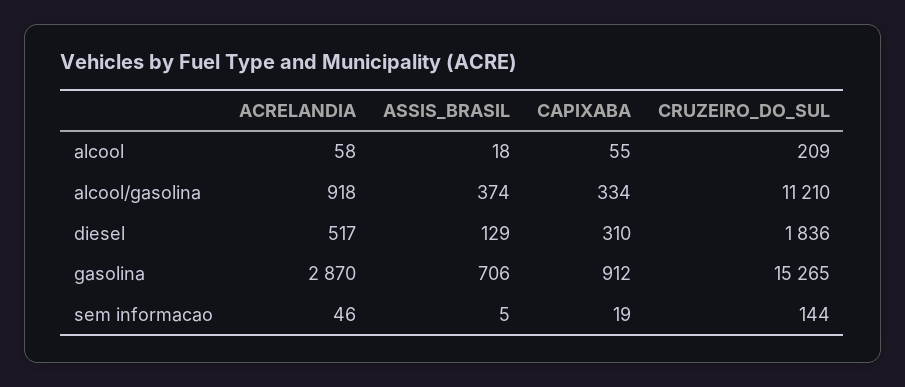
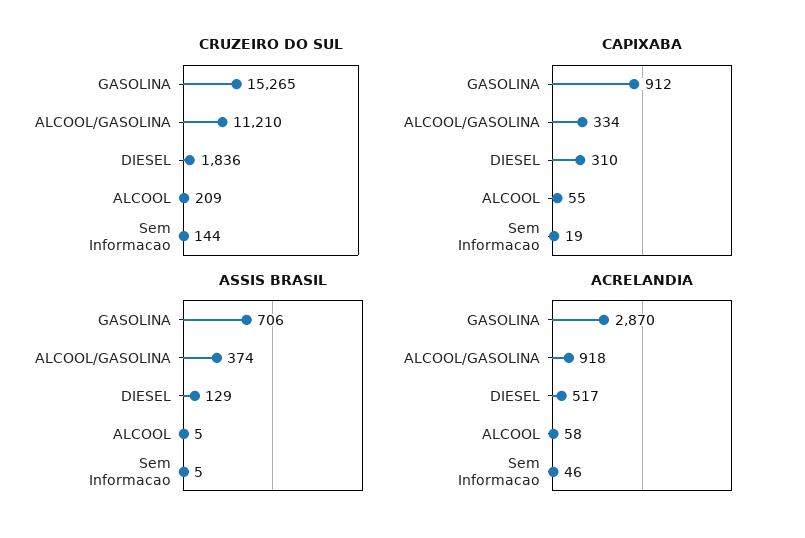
ASSIS_BRASIL, alcool: 18 -> 5

